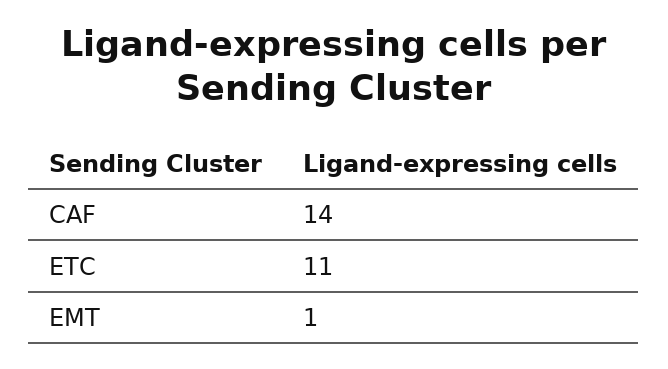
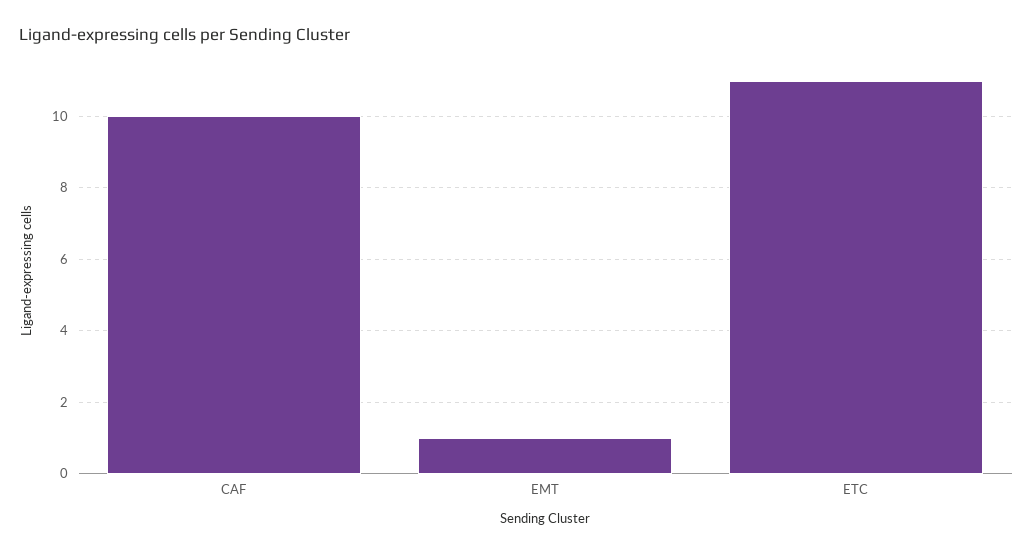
CAF: 14 -> 10

